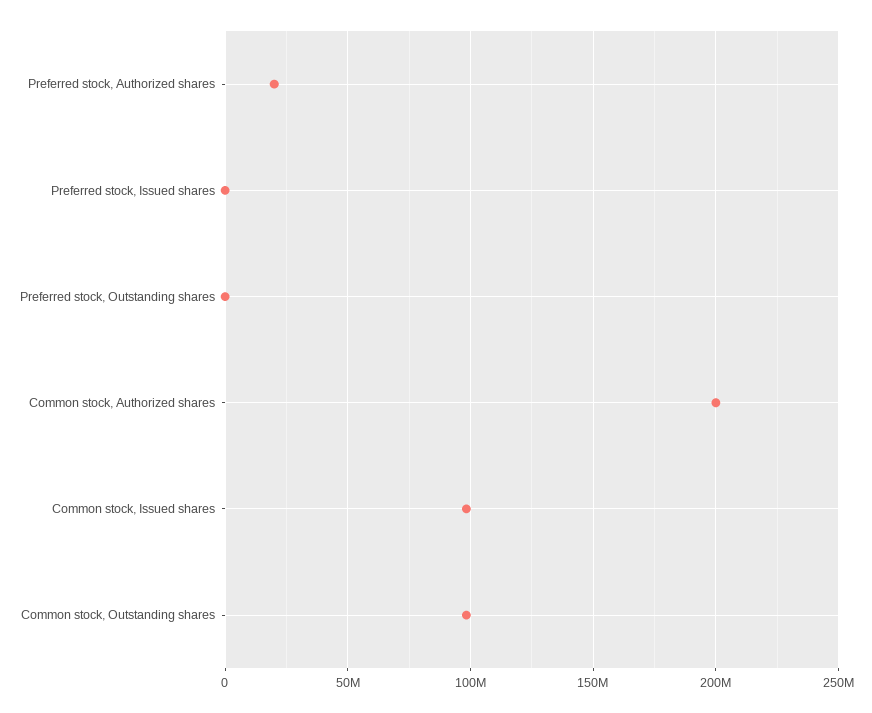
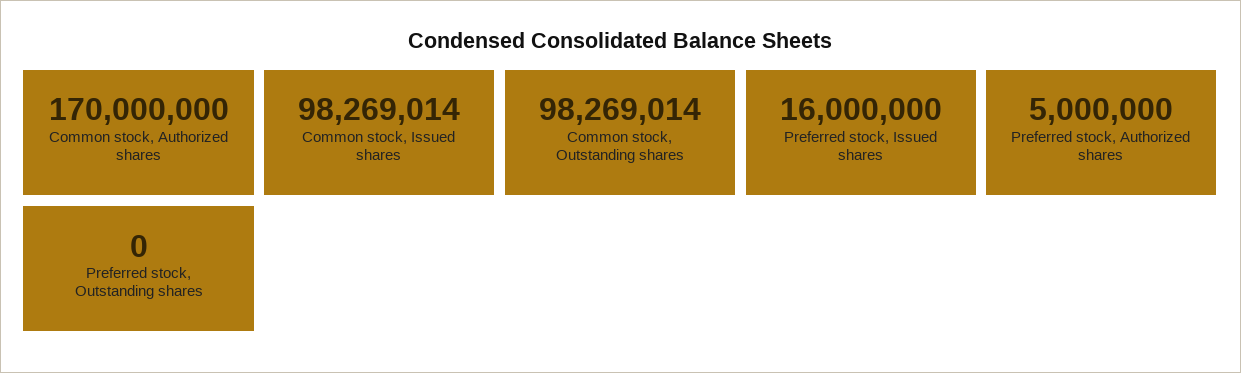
Preferred stock, Authorized shares: 20000000 -> 5000000
Preferred stock, Issued shares: 0 -> 16000000
Common stock, Authorized shares: 200000000 -> 170000000

